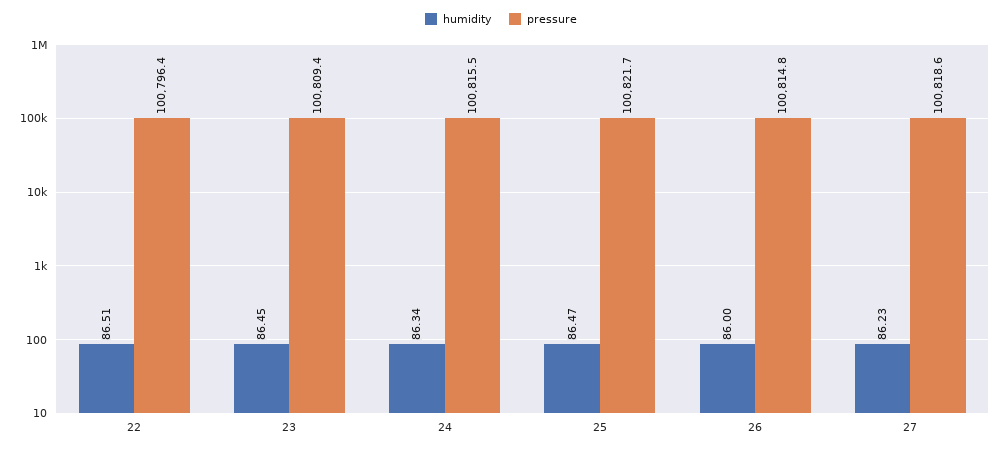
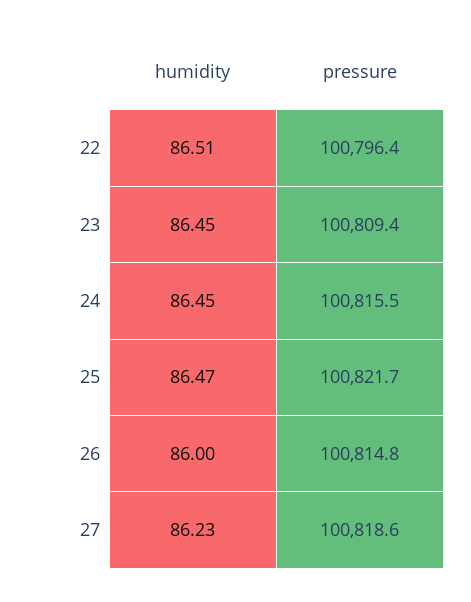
humidity, 24: 86.34 -> 86.45

